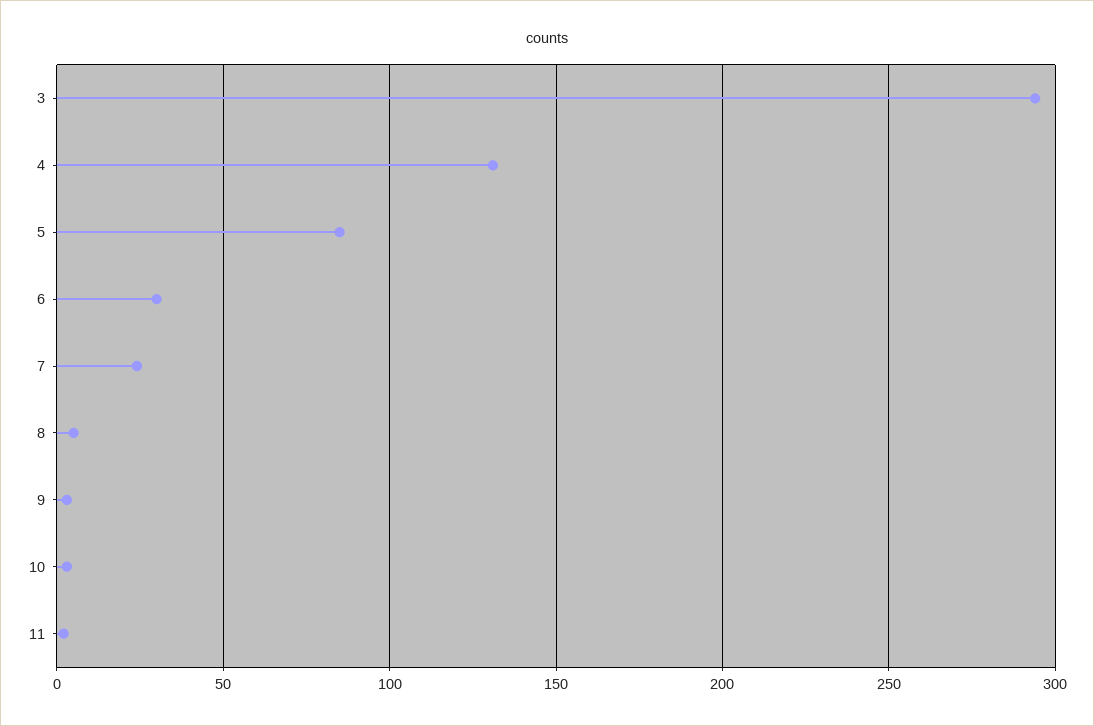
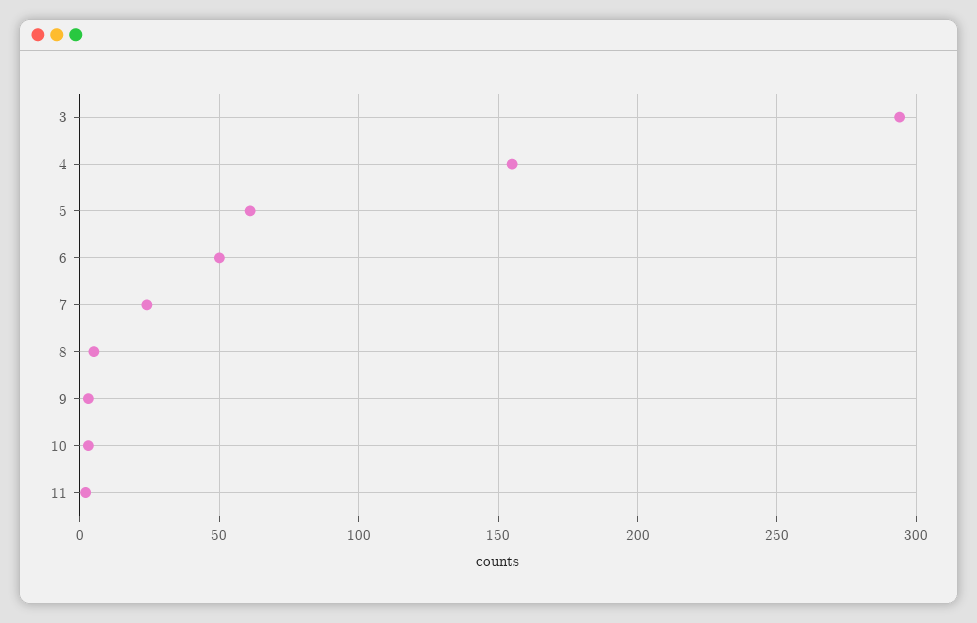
4: 130 -> 155
5: 85 -> 60
6: 30 -> 50

